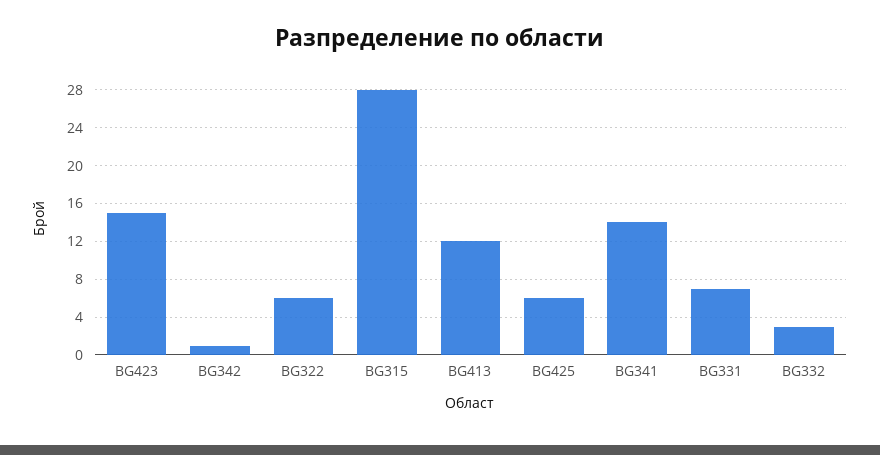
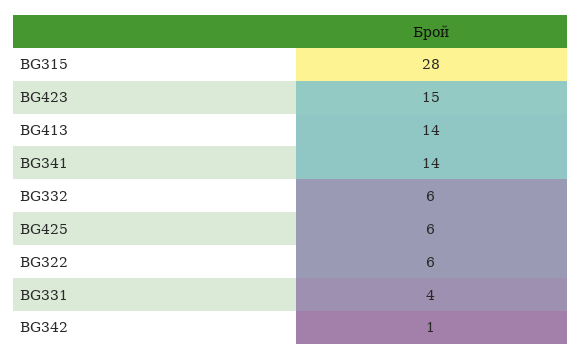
BG413: 12 -> 14
BG331: 7 -> 4
BG332: 3 -> 6

